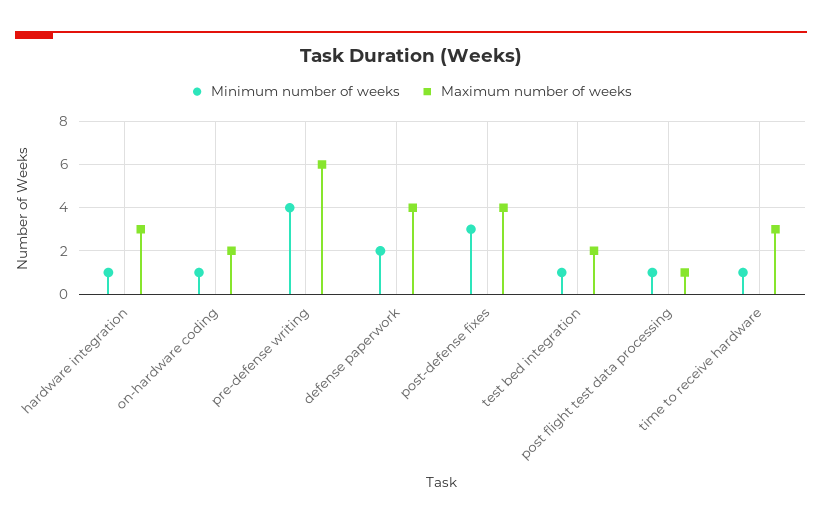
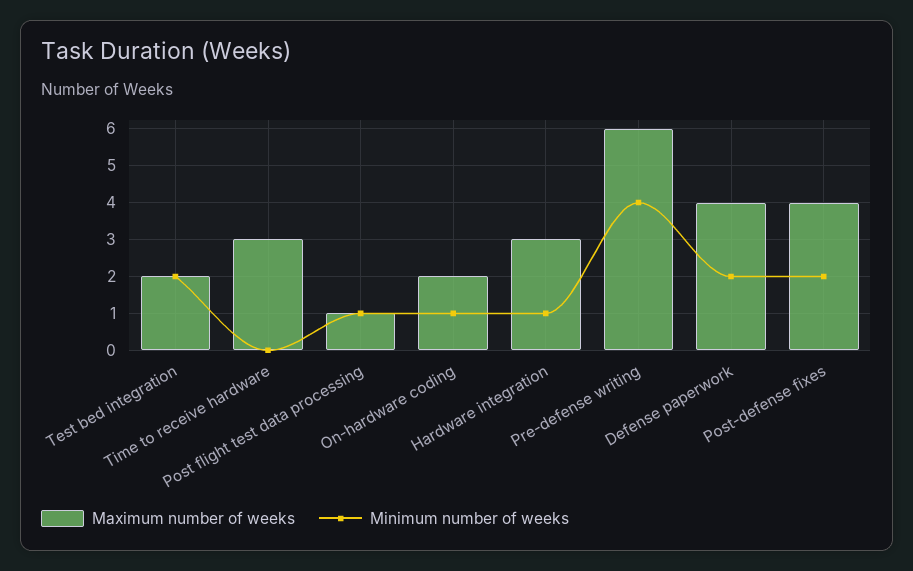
Minimum number of weeks, post-defense fixes: 3 -> 2
Minimum number of weeks, test bed integration: 1 -> 2
Minimum number of weeks, time to receive hardware: 1 -> 0

